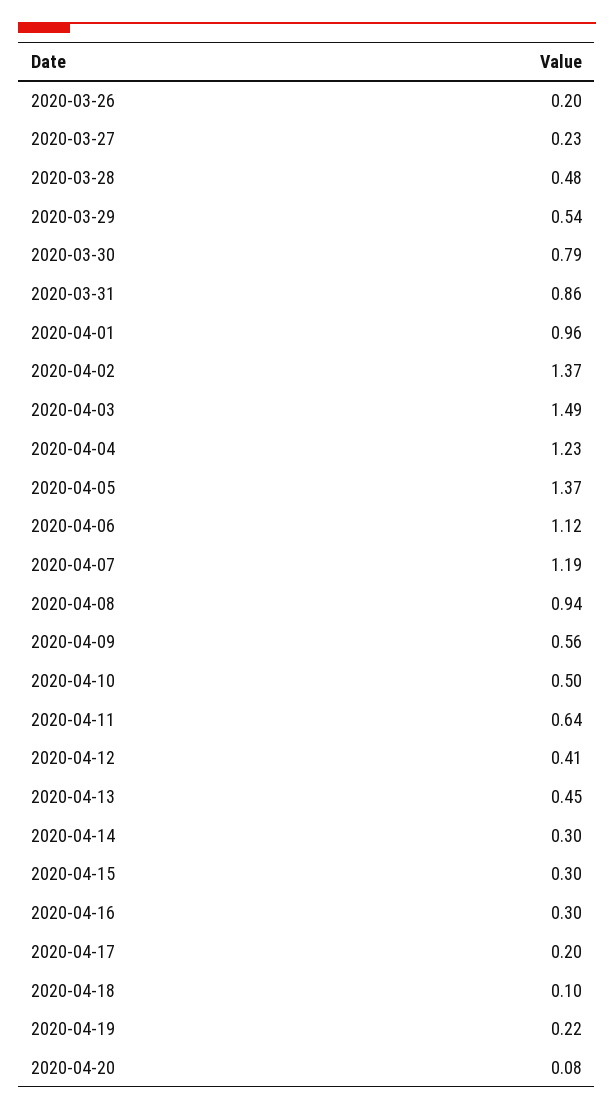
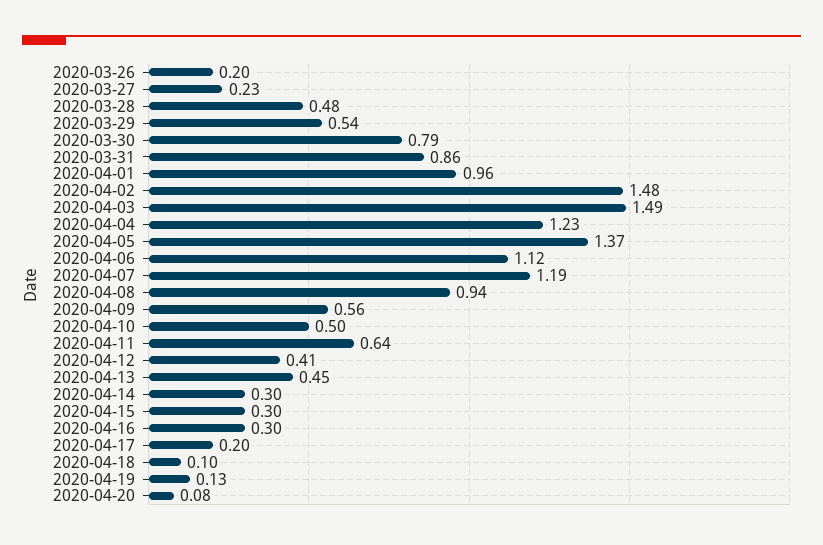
2020-04-02: 1.37 -> 1.48
2020-04-19: 0.22 -> 0.13

